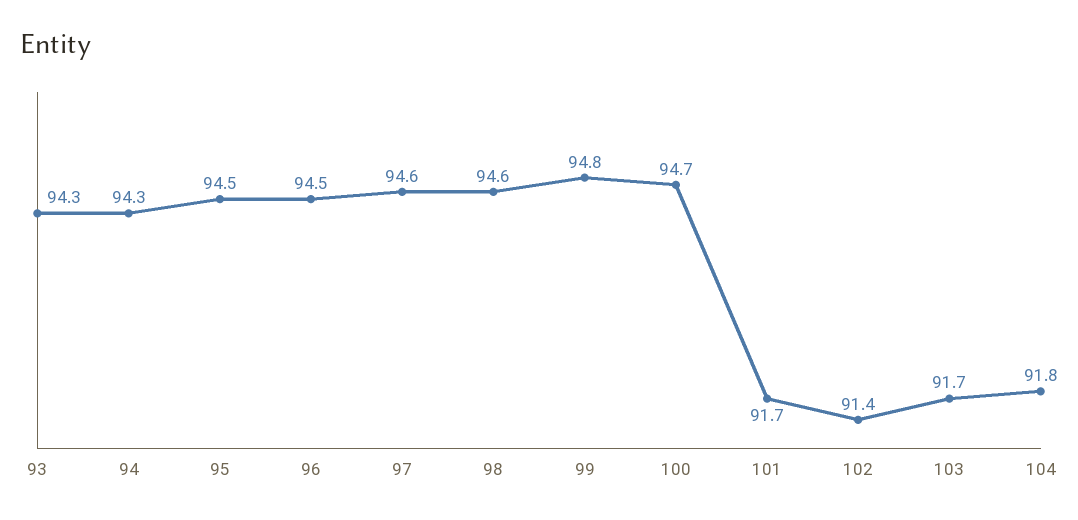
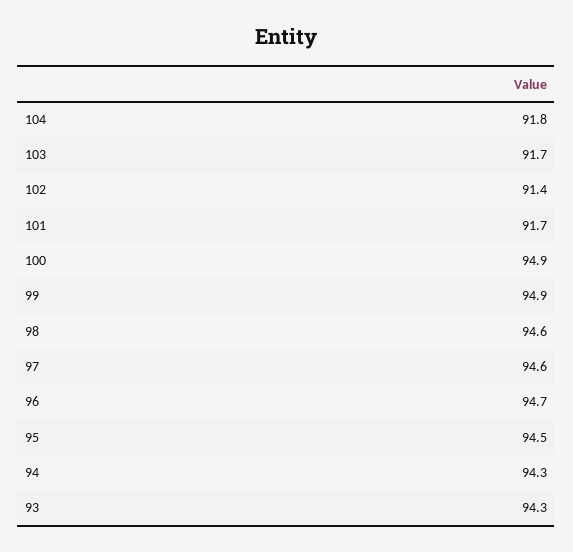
96: 94.5 -> 94.7
99: 94.8 -> 94.9
100: 94.7 -> 94.9

